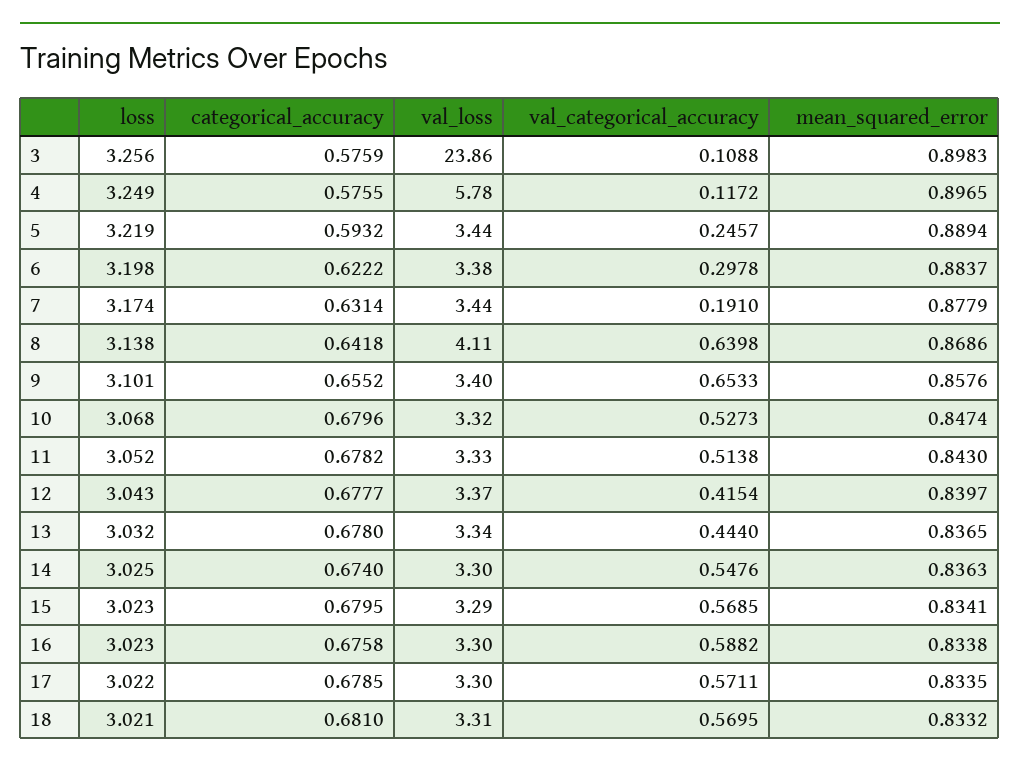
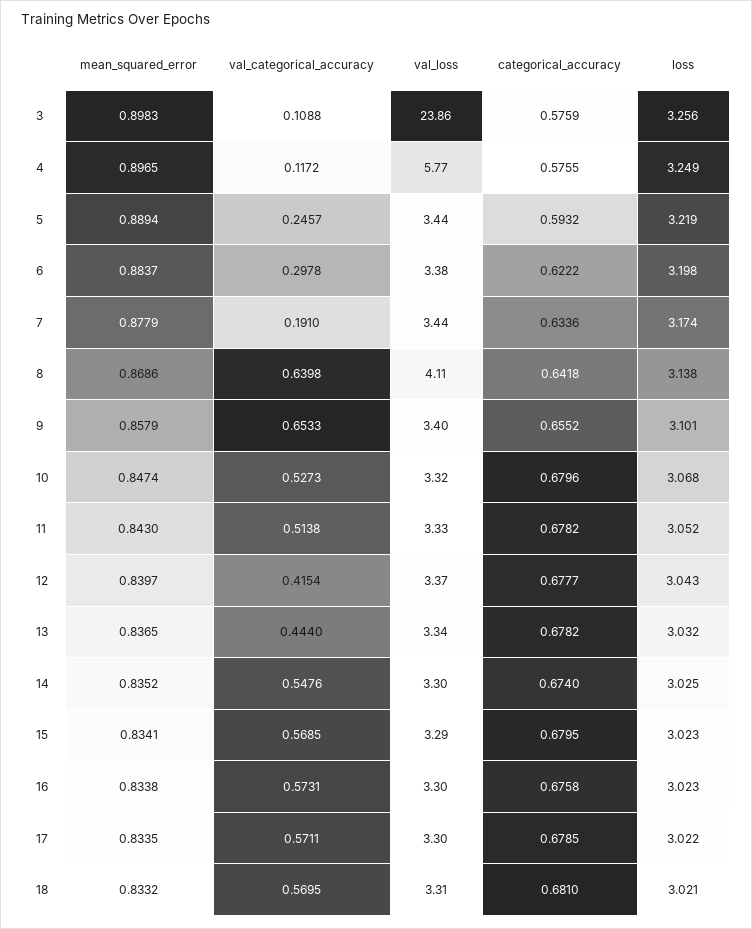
val_loss, 4: 5.78 -> 5.77
categorical_accuracy, 7: 0.6314 -> 0.6336
mean_squared_error, 9: 0.8576 -> 0.8579
categorical_accuracy, 13: 0.678 -> 0.6782
mean_squared_error, 14: 0.8363 -> 0.8352
val_categorical_accuracy, 16: 0.5882 -> 0.5731

